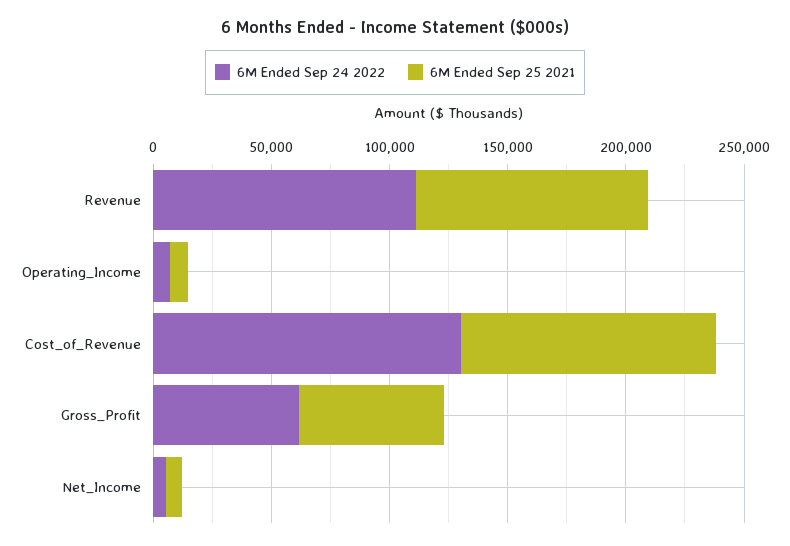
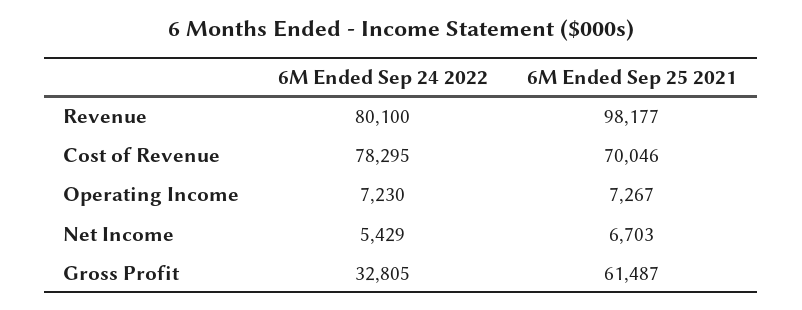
6M Ended Sep 24 2022, Revenue: 110000 -> 80100
6M Ended Sep 24 2022, Cost_of_Revenue: 130000 -> 78295
6M Ended Sep 25 2021, Cost_of_Revenue: 110000 -> 70046
6M Ended Sep 24 2022, Gross_Profit: 60000 -> 32805

